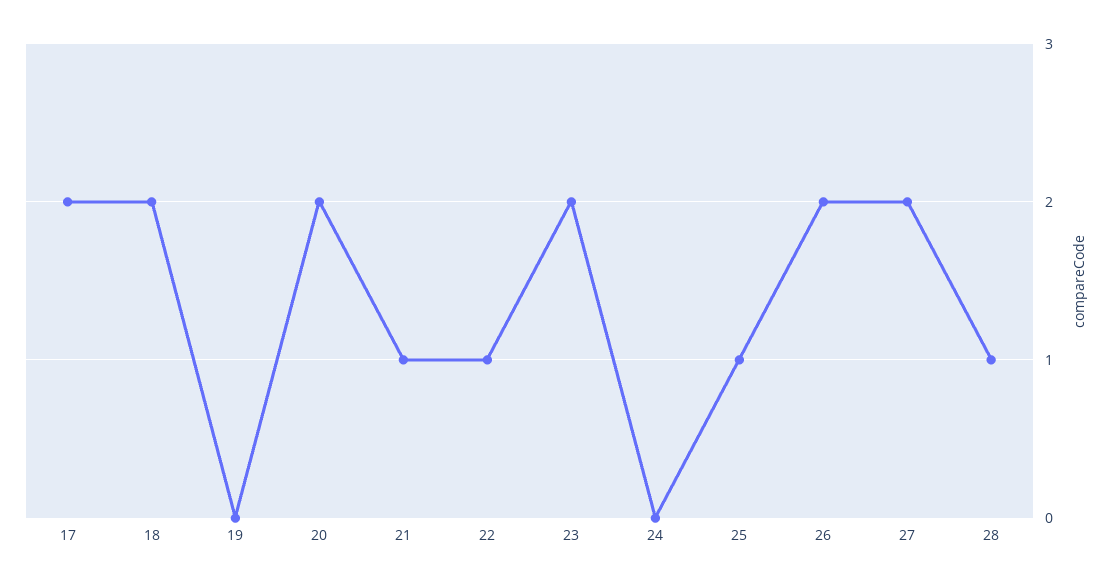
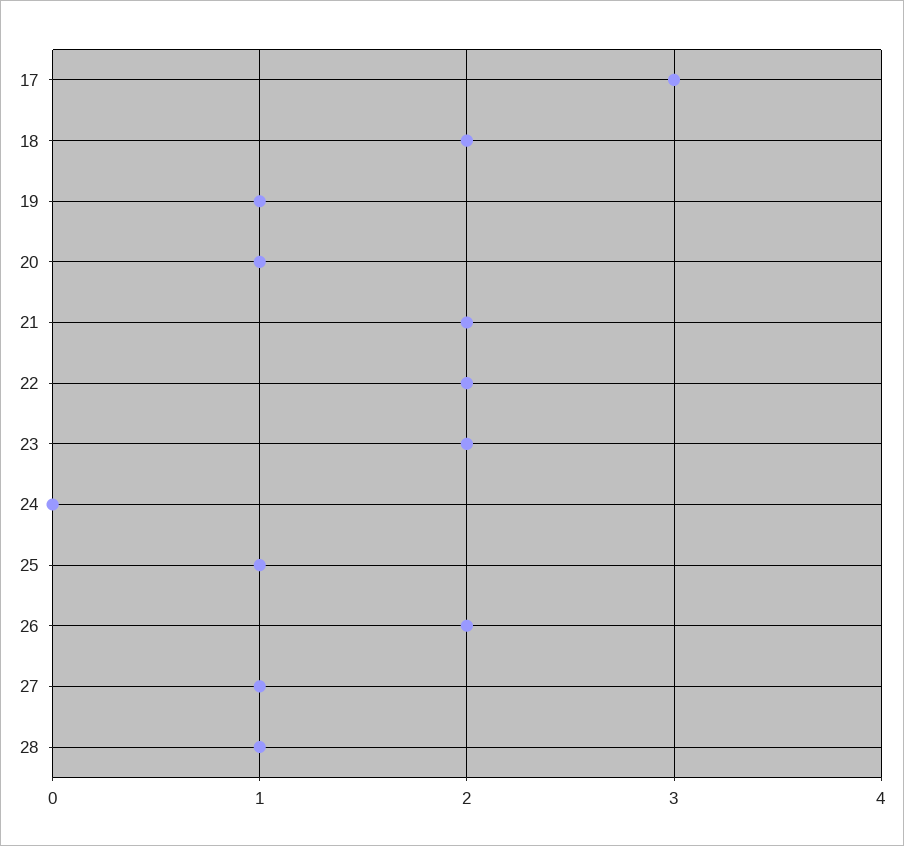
17: 2 -> 3
19: 0 -> 1
20: 2 -> 1
21: 1 -> 2
22: 1 -> 2
27: 2 -> 1

